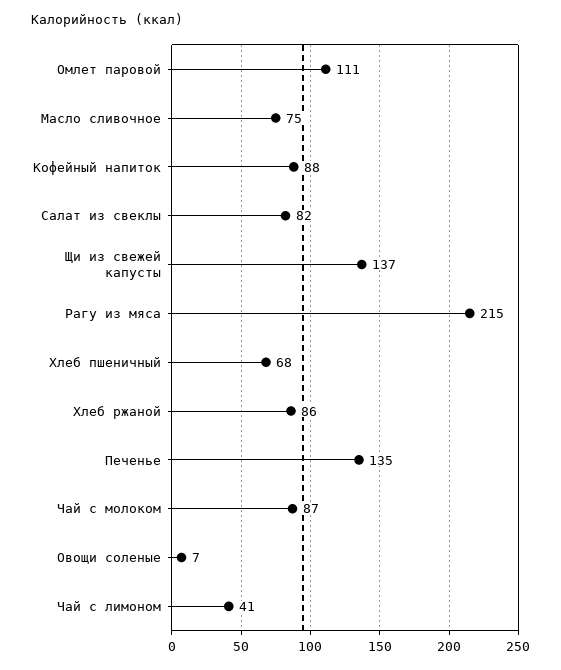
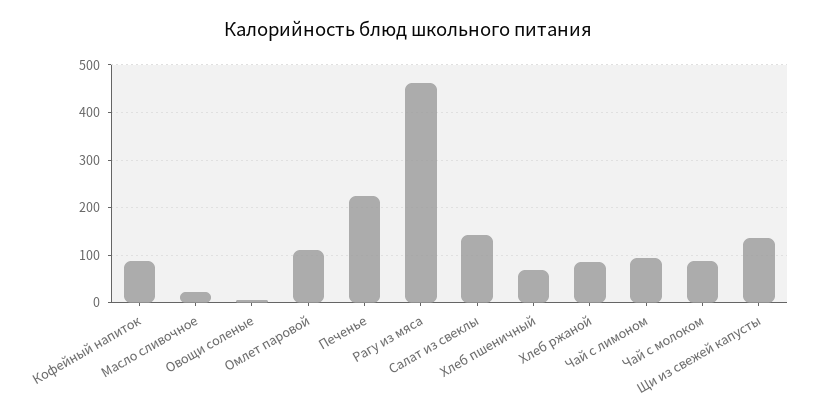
Масло сливочное: 75 -> 20
Салат из свеклы: 82 -> 140
Рагу из мяса: 215 -> 460
Печенье: 135 -> 220
Чай с лимоном: 41 -> 100

